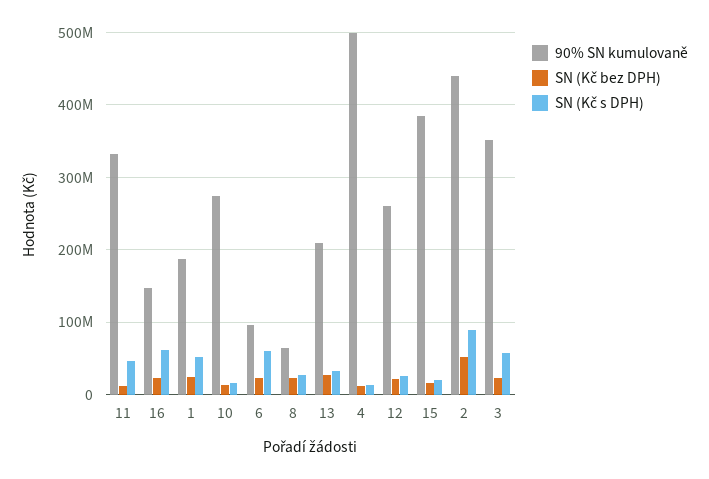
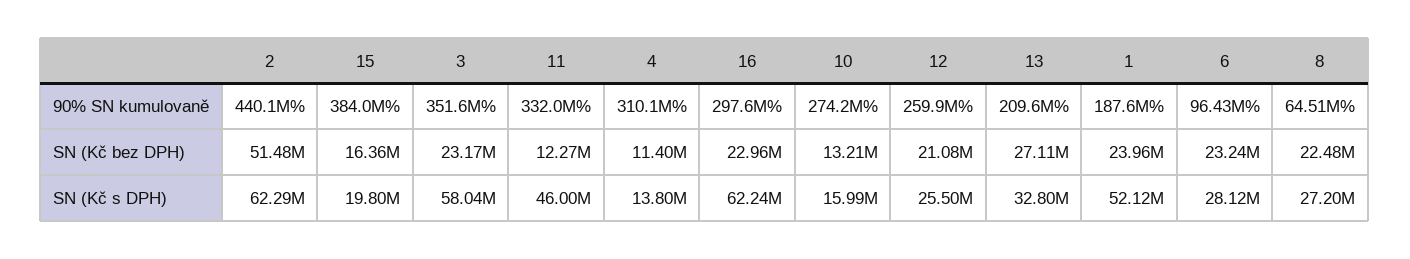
90% SN kumulovaně, 16: 150000000 -> 297600000
SN (Kč s DPH), 6: 60000000 -> 28120000
90% SN kumulovaně, 4: 500000000 -> 310100000
SN (Kč s DPH), 2: 90000000 -> 62290000

